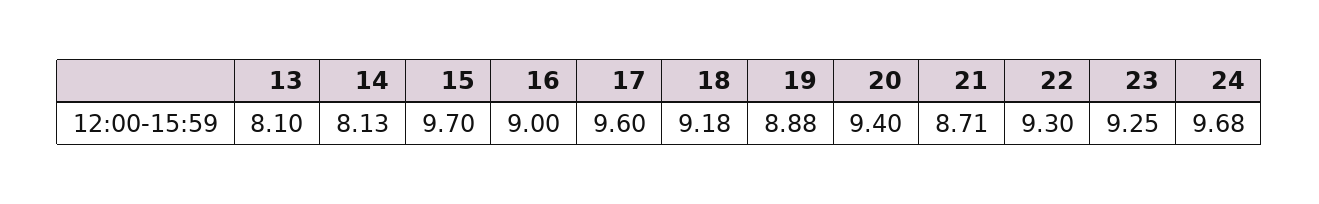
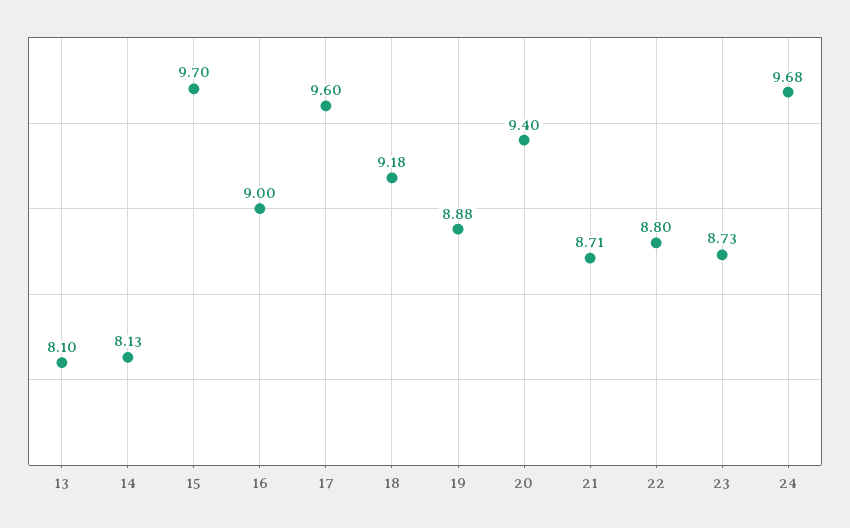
22: 9.3 -> 8.8
23: 9.25 -> 8.73

